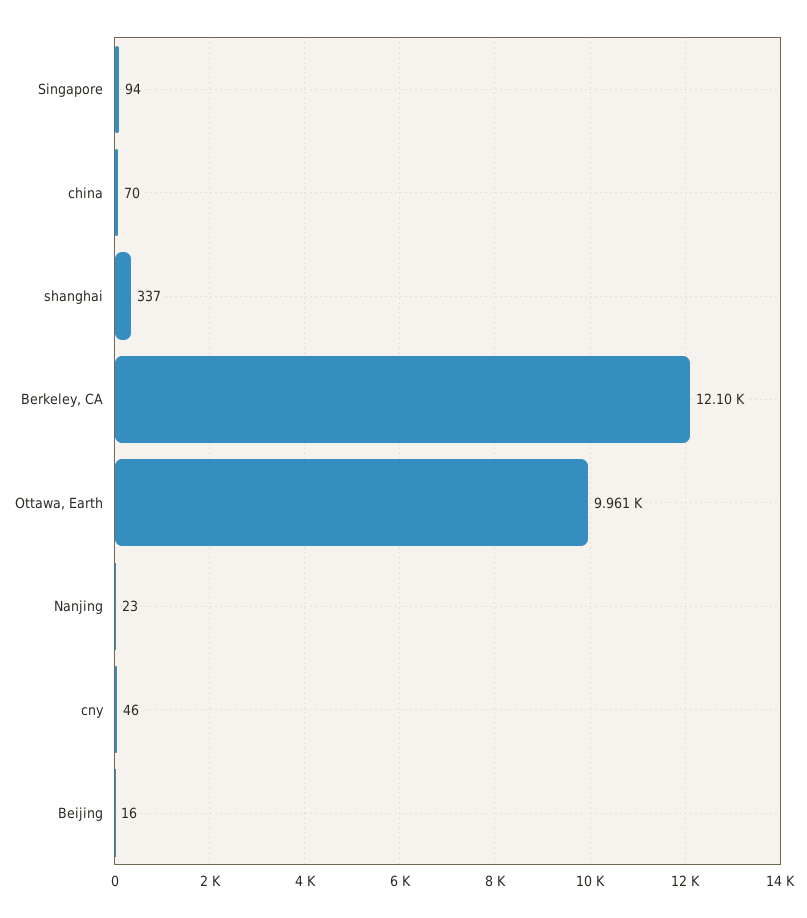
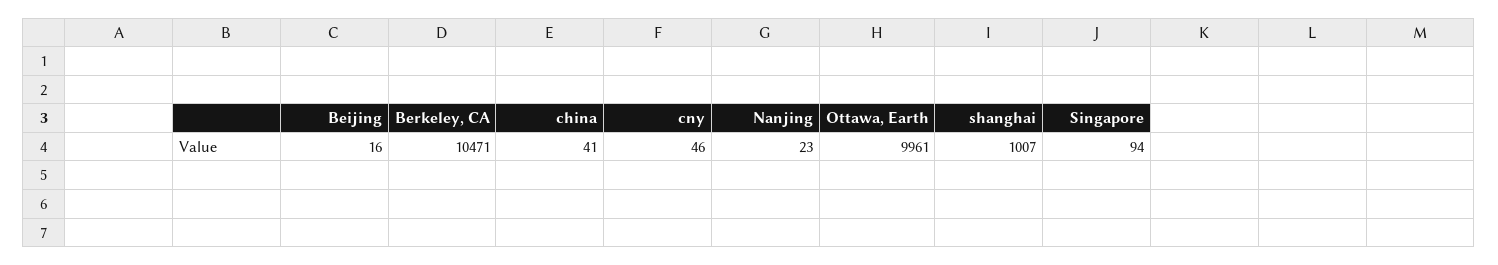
china: 70 -> 41
shanghai: 337 -> 1007
Berkeley, CA: 12100 -> 10471

